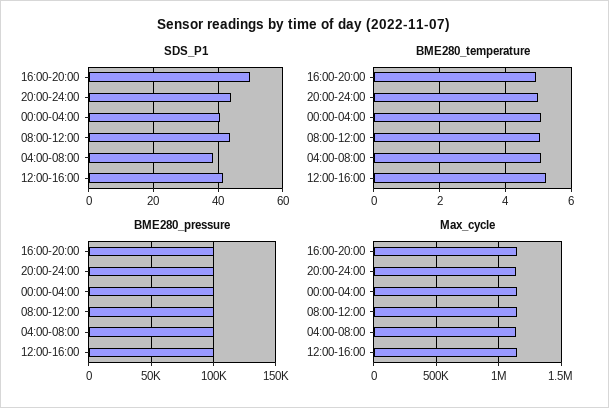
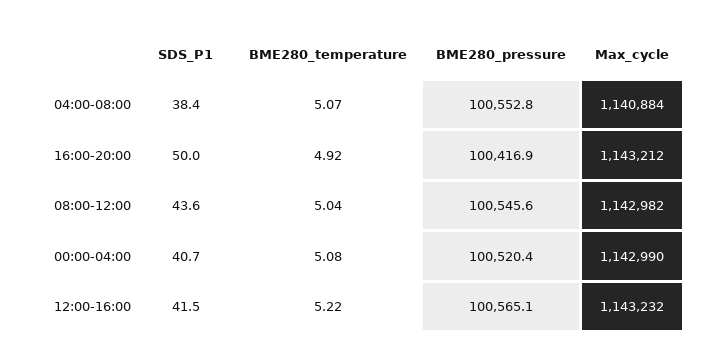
SDS_P1, 20:00-24:00: 44 -> none
BME280_temperature, 20:00-24:00: 5 -> none
BME280_pressure, 20:00-24:00: 100000 -> none
Max_cycle, 20:00-24:00: 1150000 -> none

